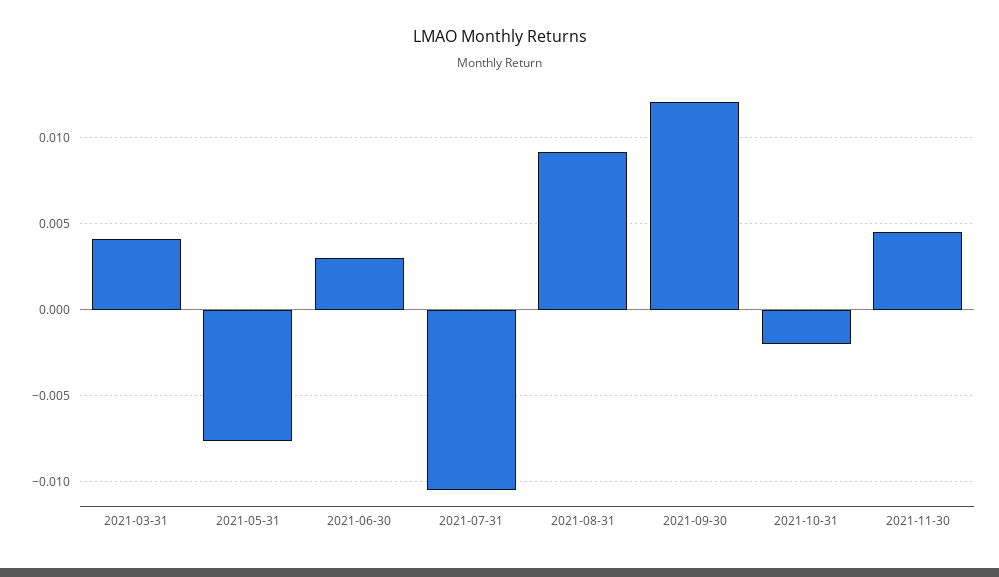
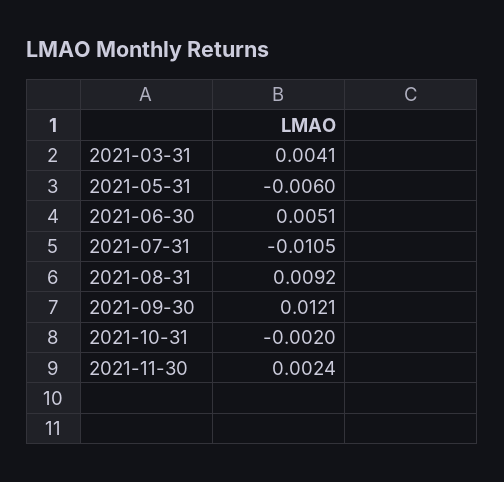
2021-05-31: -0.0075 -> -0.006
2021-06-30: 0.003 -> 0.0051
2021-11-30: 0.0045 -> 0.0024

